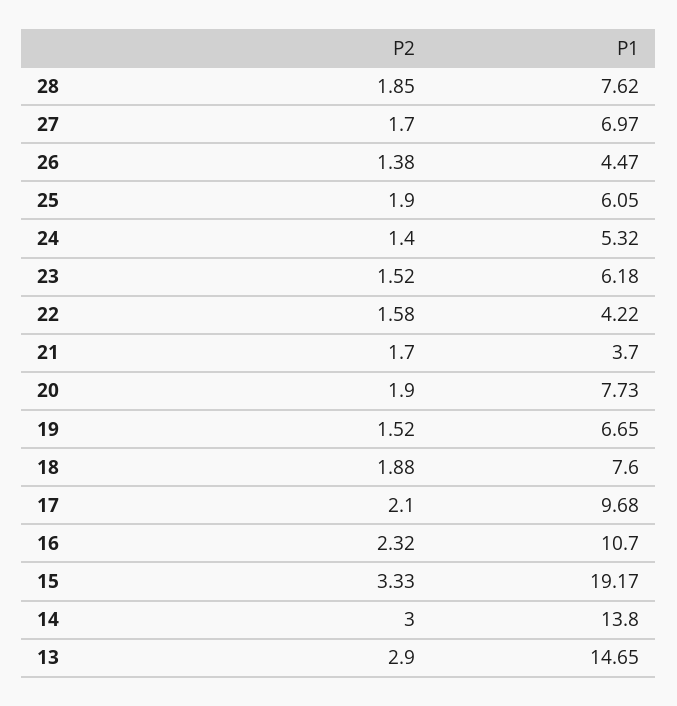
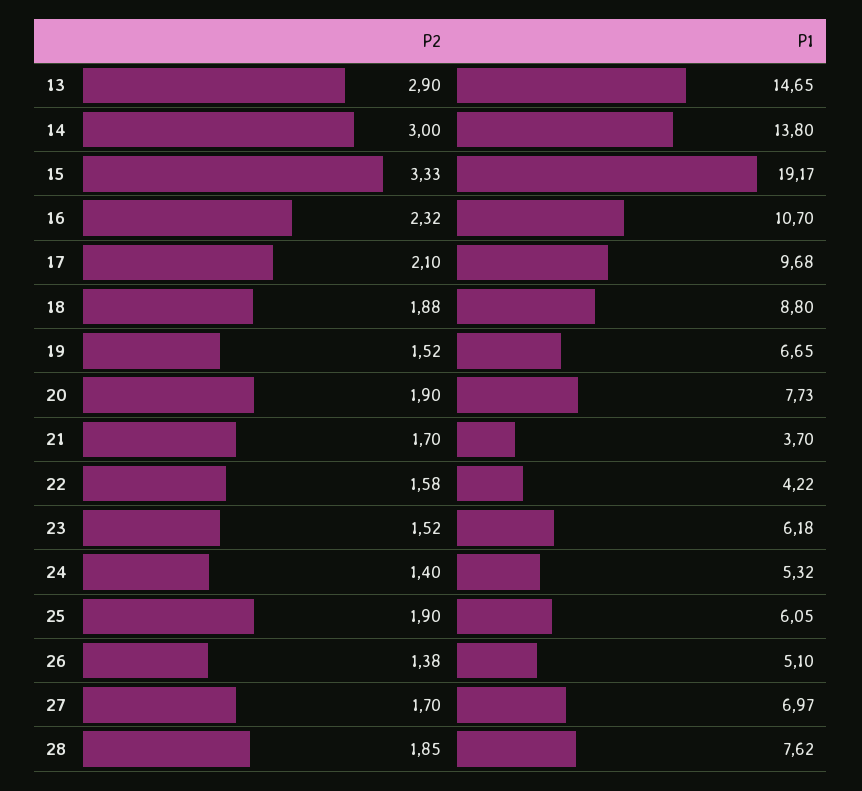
P1, 26: 4.47 -> 5.1
P1, 18: 7.6 -> 8.8

